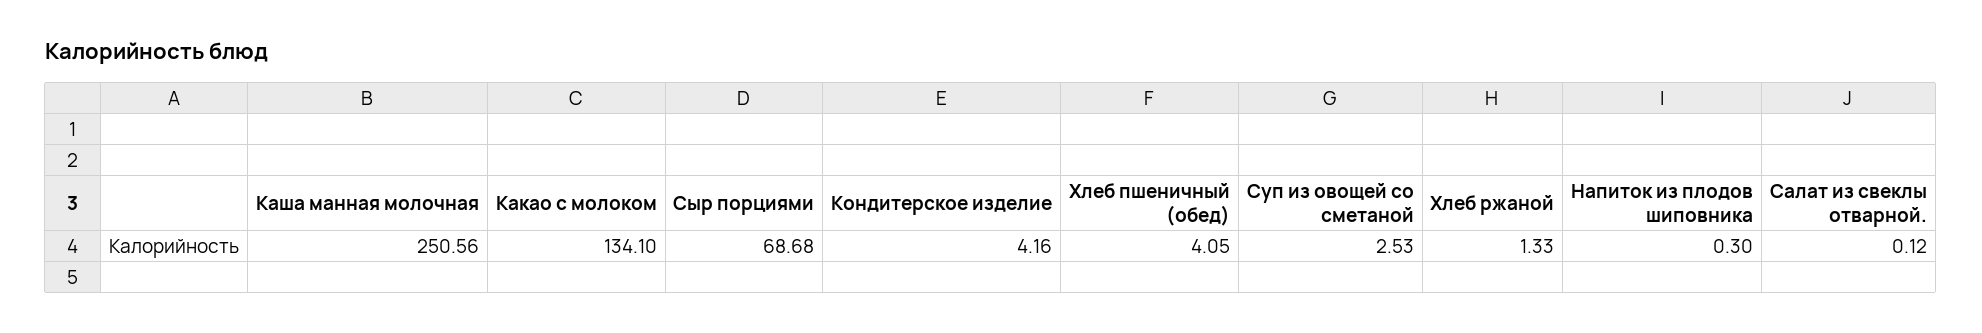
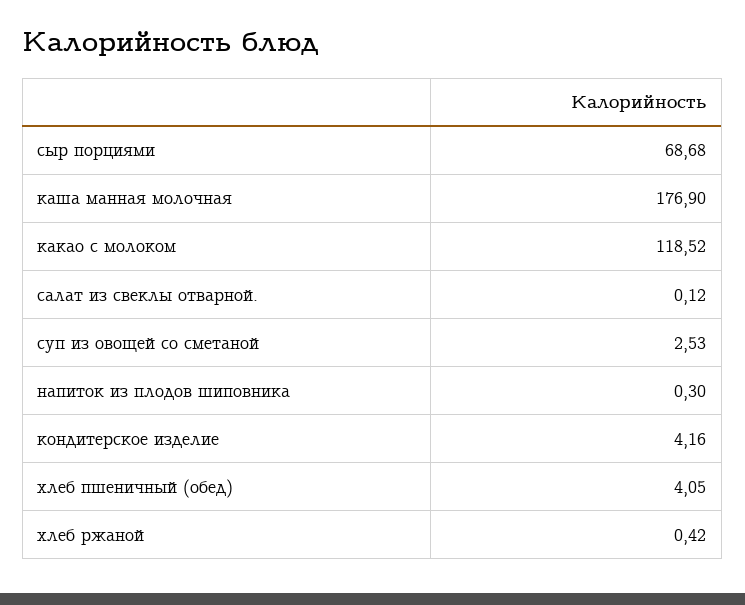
Каша манная молочная: 250.56 -> 176.9
Какао с молоком: 134.1 -> 118.52
Хлеб ржаной: 1.33 -> 0.42

